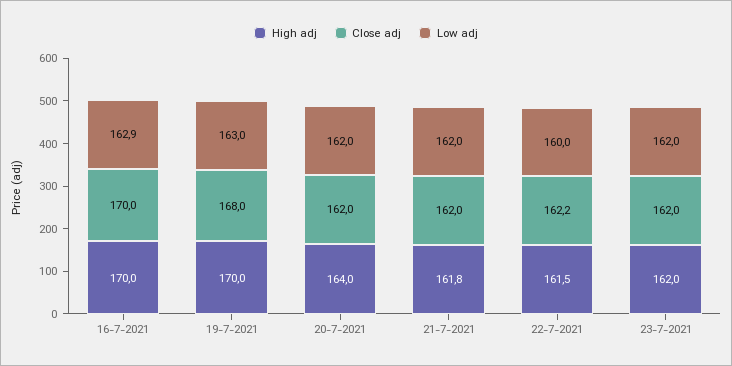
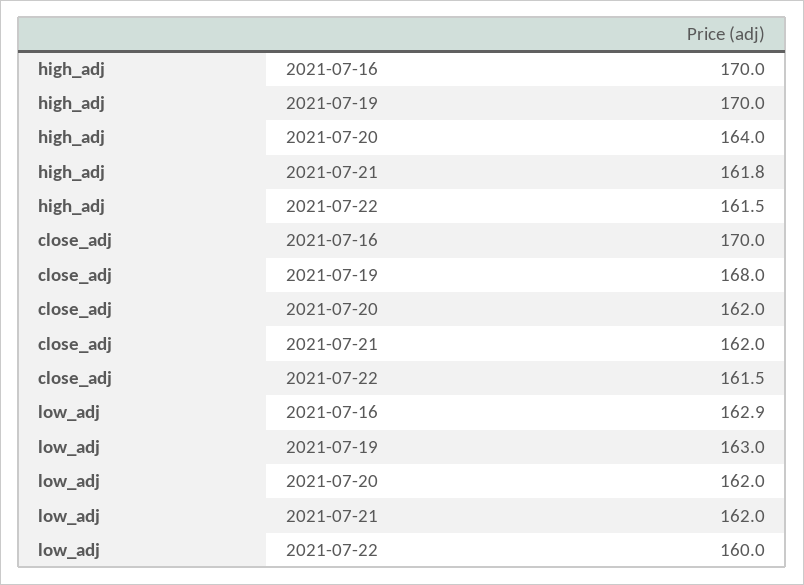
Close adj, 22-7-2021: 162.2 -> 161.5
High adj, 23-7-2021: 162 -> none
Close adj, 23-7-2021: 162 -> none
Low adj, 23-7-2021: 162 -> none

